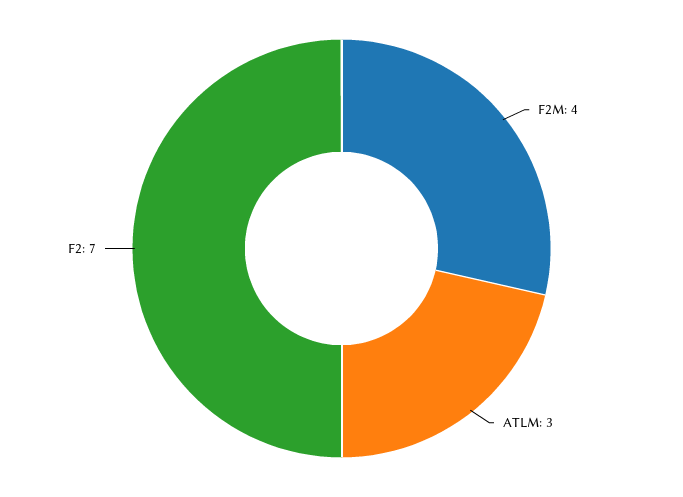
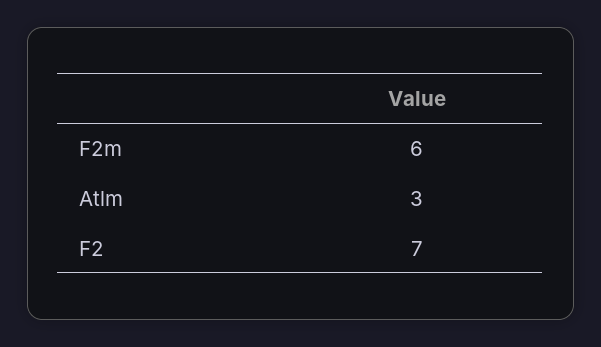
F2M: 4 -> 6

